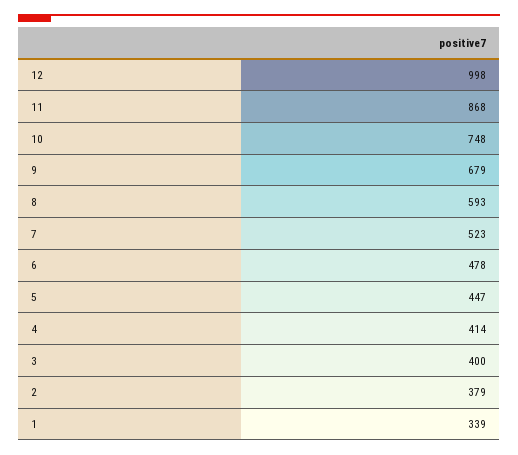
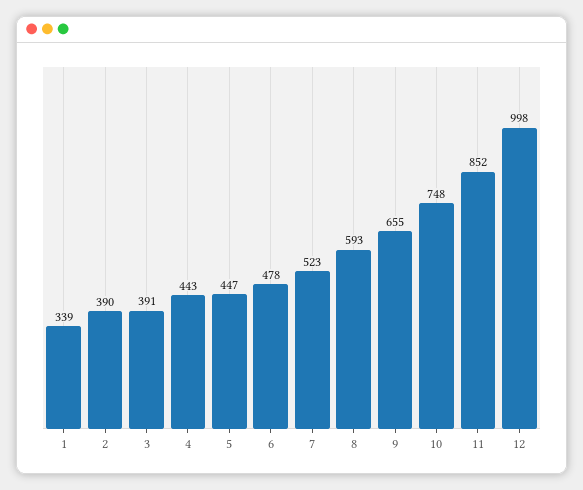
11: 868 -> 852
9: 679 -> 655
4: 414 -> 443
3: 400 -> 391
2: 379 -> 390

